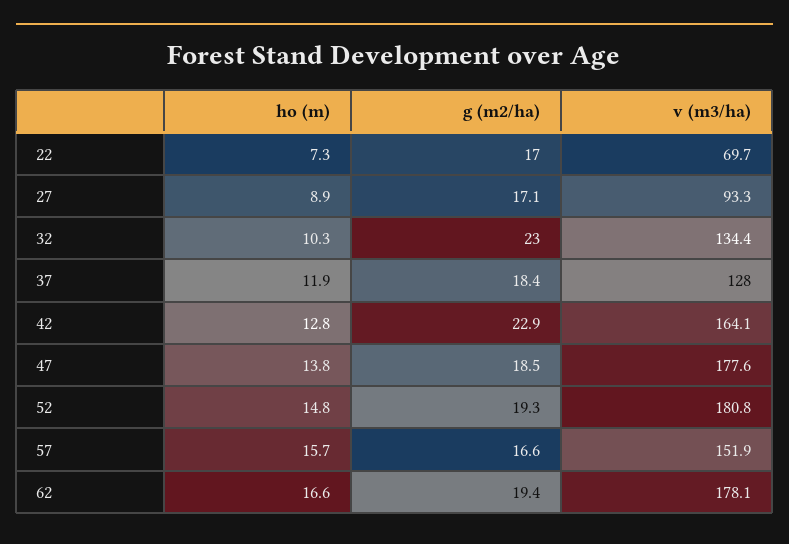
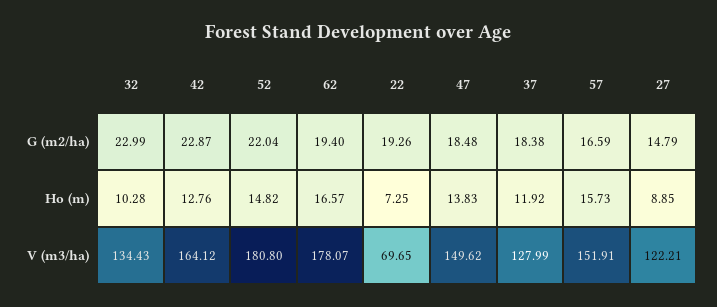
g (m2/ha), 22: 17 -> 19.26
g (m2/ha), 27: 17.1 -> 14.79
v (m3/ha), 27: 93.3 -> 122.21
v (m3/ha), 47: 177.6 -> 149.62
g (m2/ha), 52: 19.3 -> 22.04

